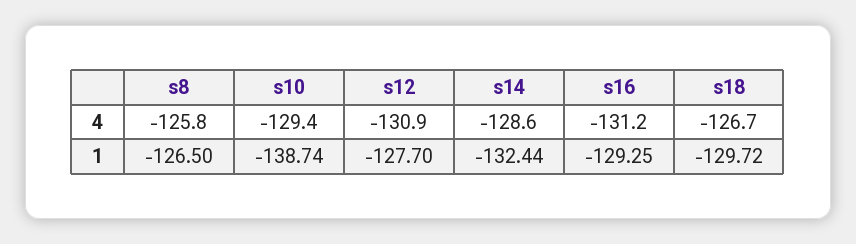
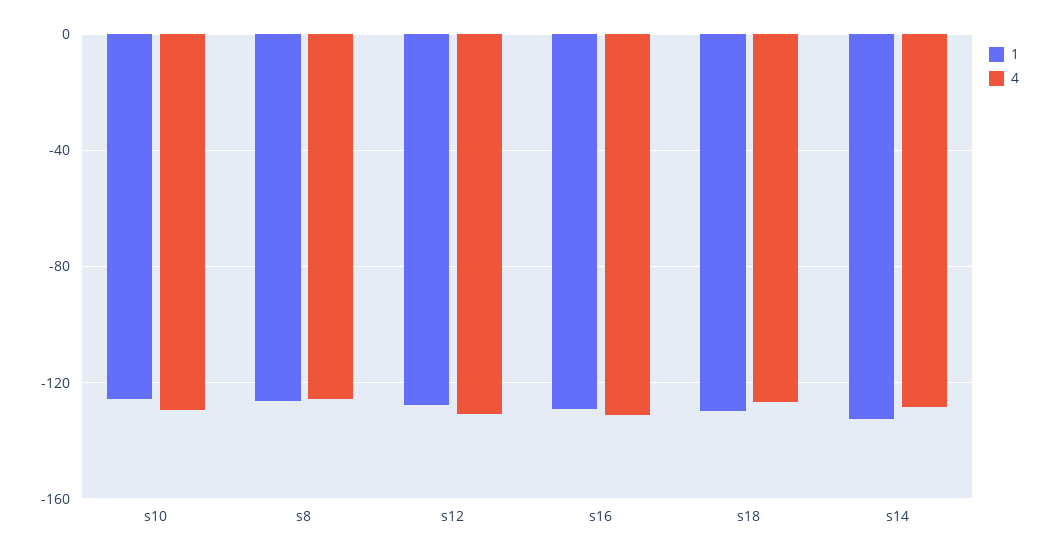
1, s10: -138.74 -> -125

